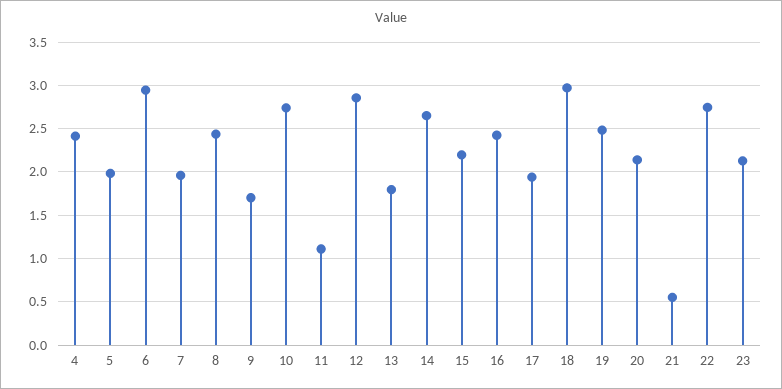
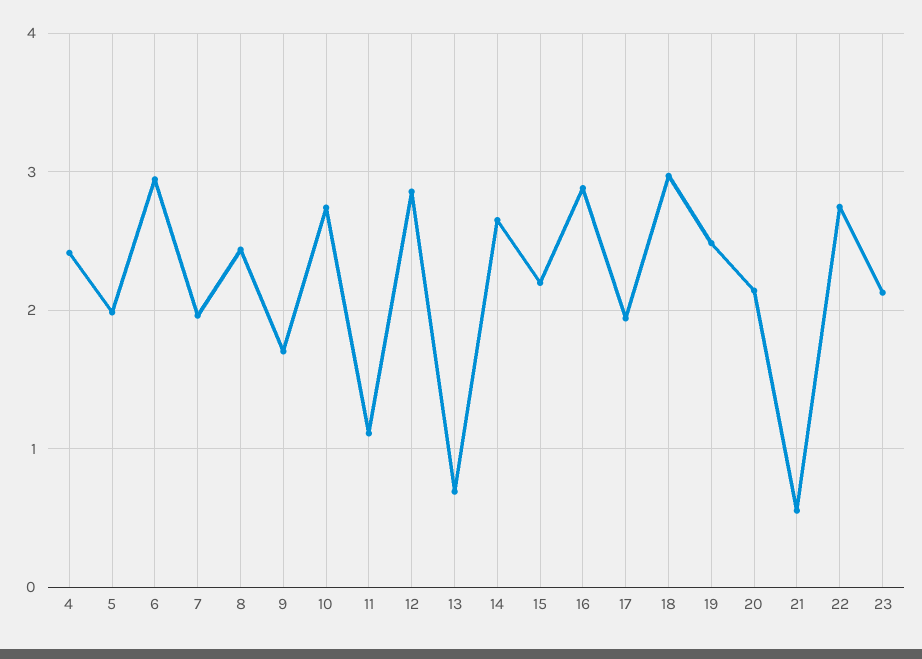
13: 1.8 -> 0.7
16: 2.4 -> 2.9

